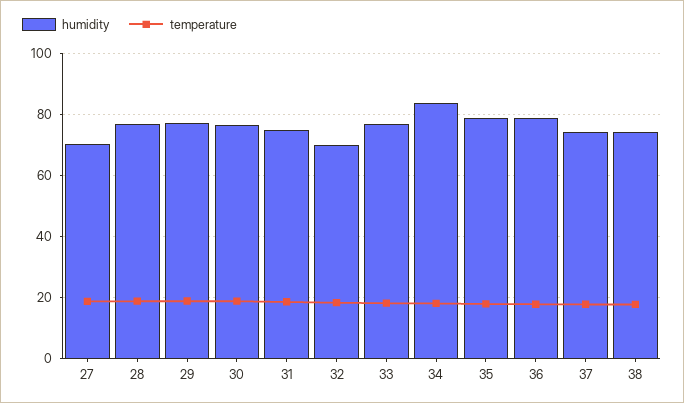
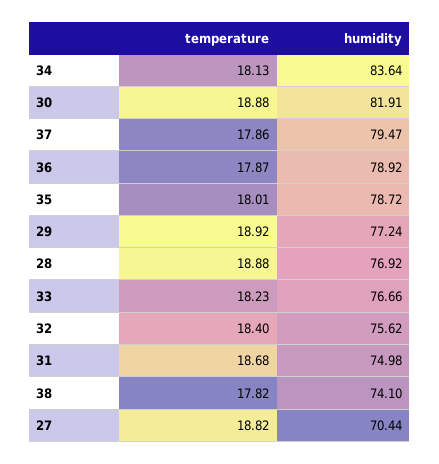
humidity, 30: 76 -> 81.91
humidity, 32: 70 -> 75.62
humidity, 37: 74 -> 79.47

